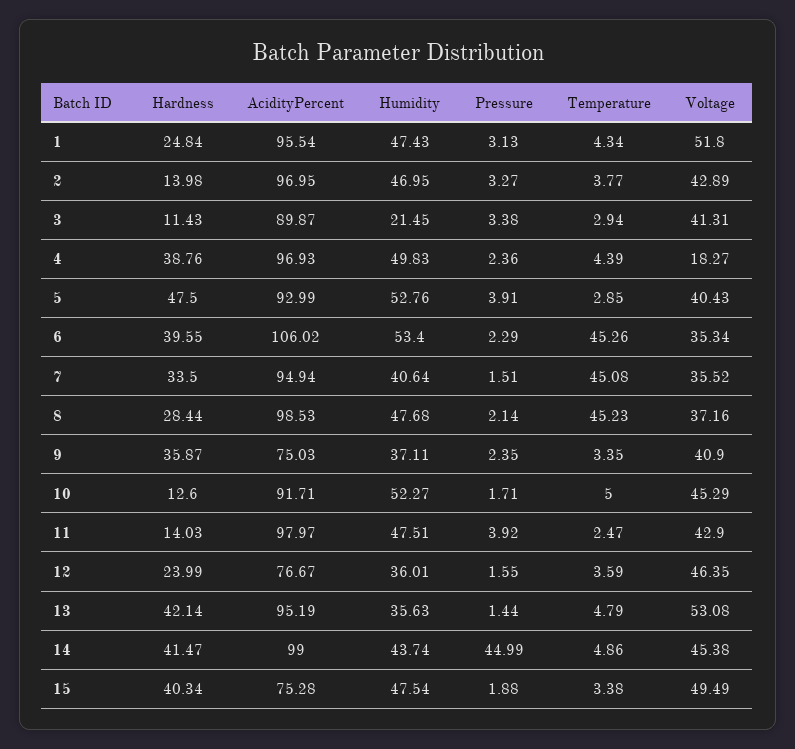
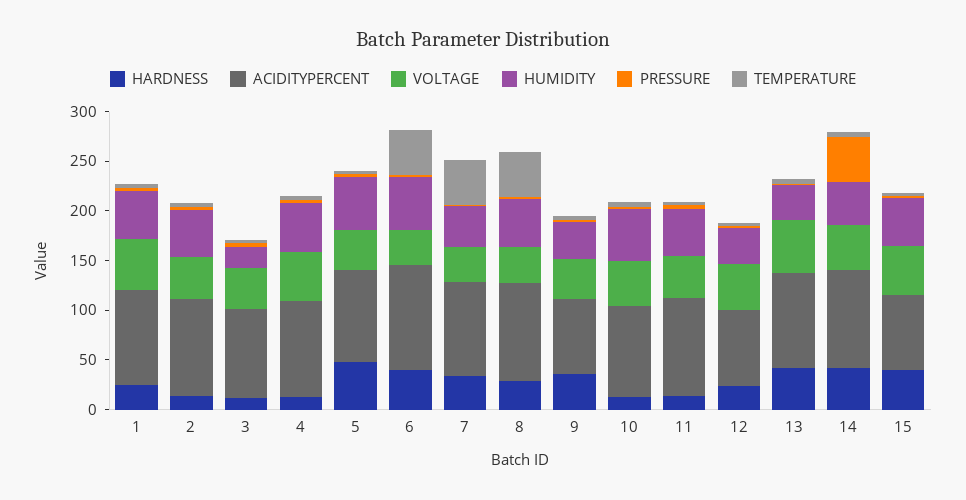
Hardness, 4: 38.76 -> 10
Voltage, 4: 18.27 -> 50

